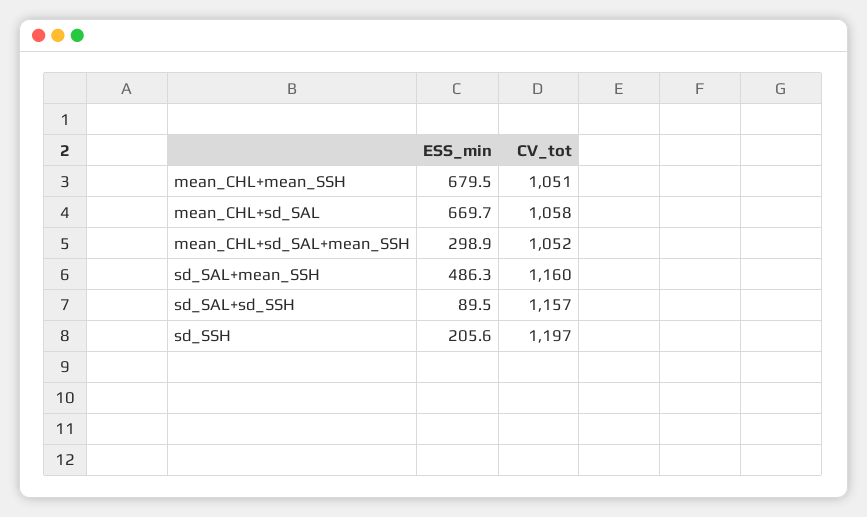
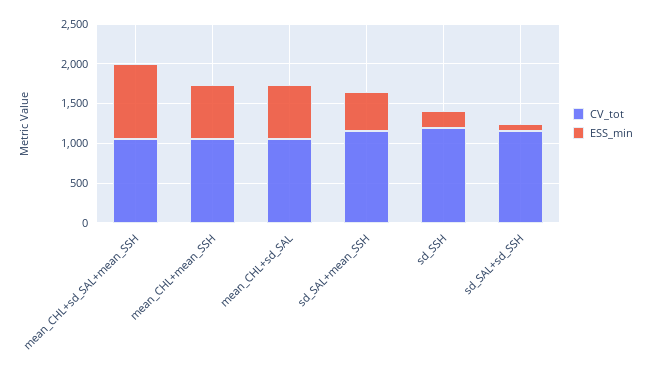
ESS_min, mean_CHL+sd_SAL+mean_SSH: 298.9 -> 1000

